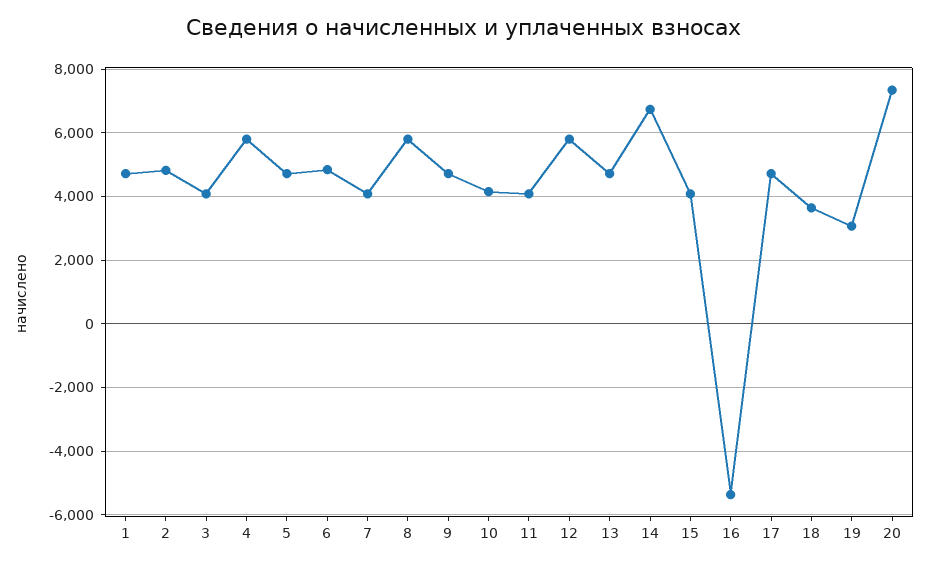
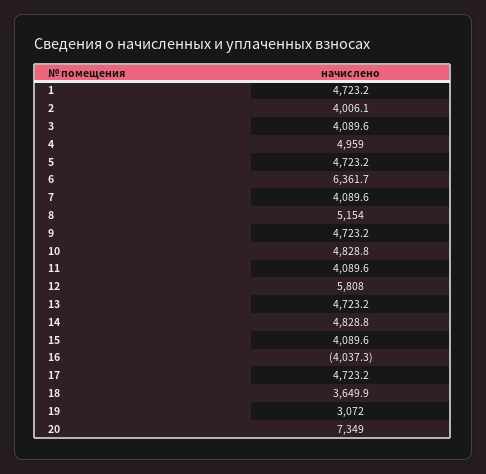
2: 4800 -> 4006.1
4: 5800 -> 4959
6: 4800 -> 6361.7
8: 5800 -> 5154
10: 4200 -> 4828.8
14: 6800 -> 4828.8
16: -5400 -> -4037.3

